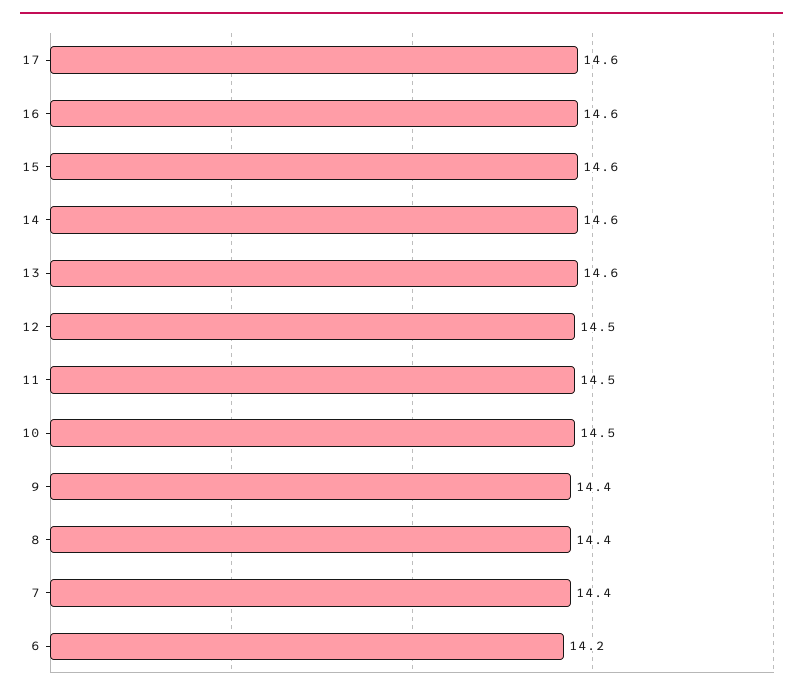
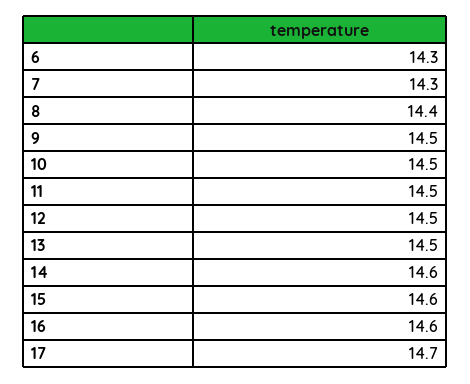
17: 14.6 -> 14.7
13: 14.6 -> 14.5
9: 14.4 -> 14.5
7: 14.4 -> 14.3
6: 14.2 -> 14.3

